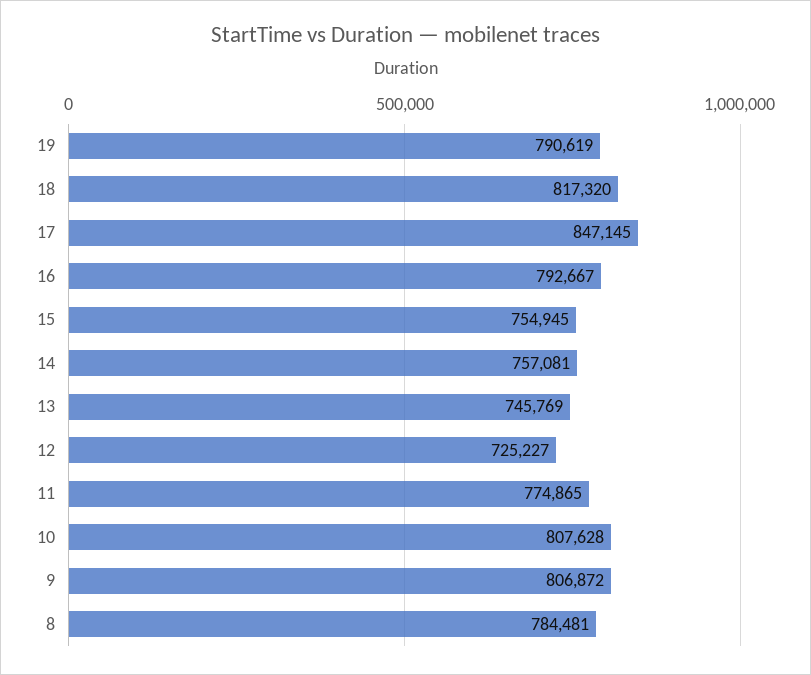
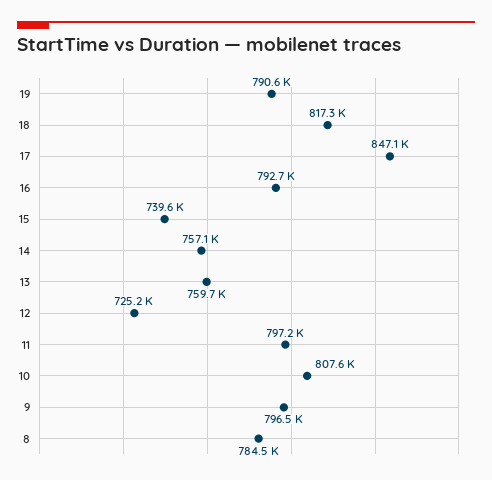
15: 754945 -> 739600
13: 745769 -> 759700
11: 774865 -> 797200
9: 806872 -> 796500

